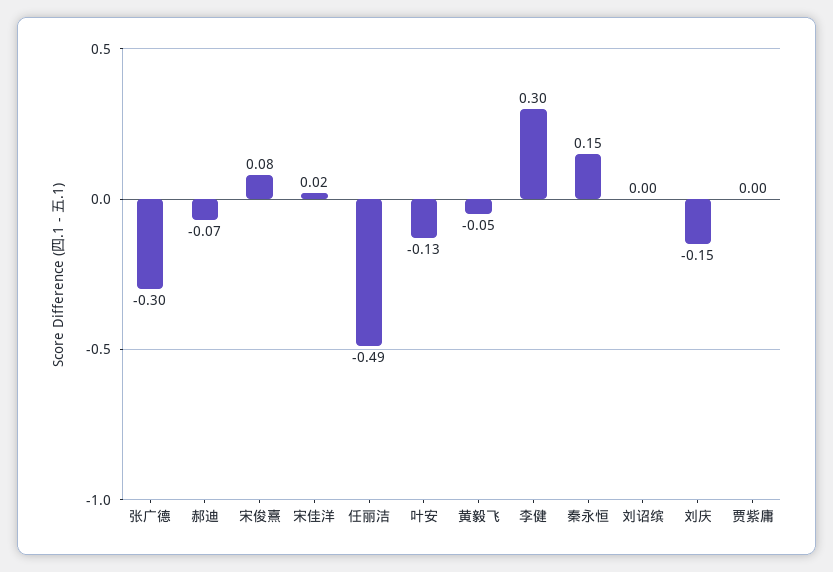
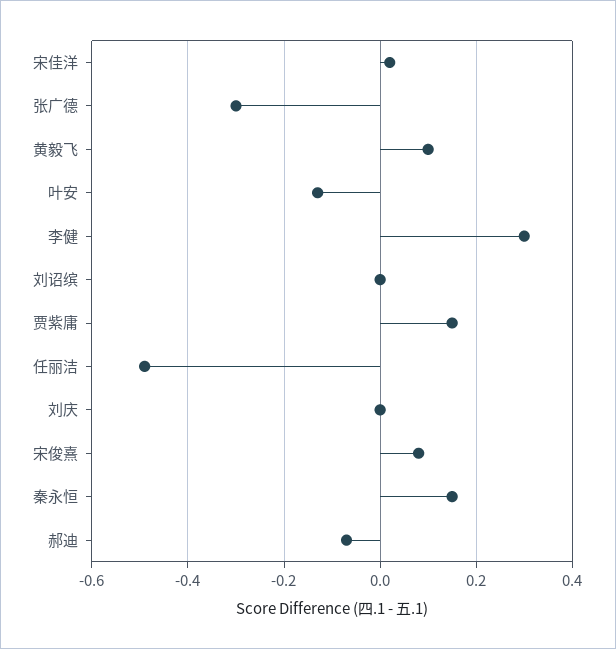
黄毅飞: -0.05 -> 0.1
刘庆: -0.15 -> 0
贾紫庸: 0 -> 0.15

